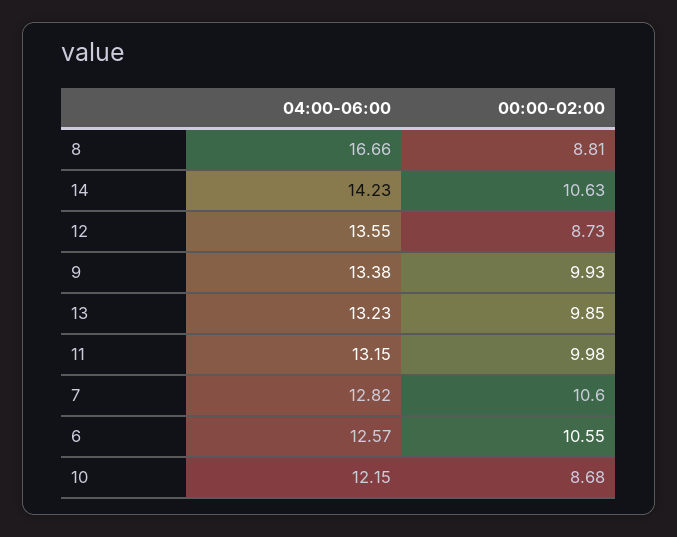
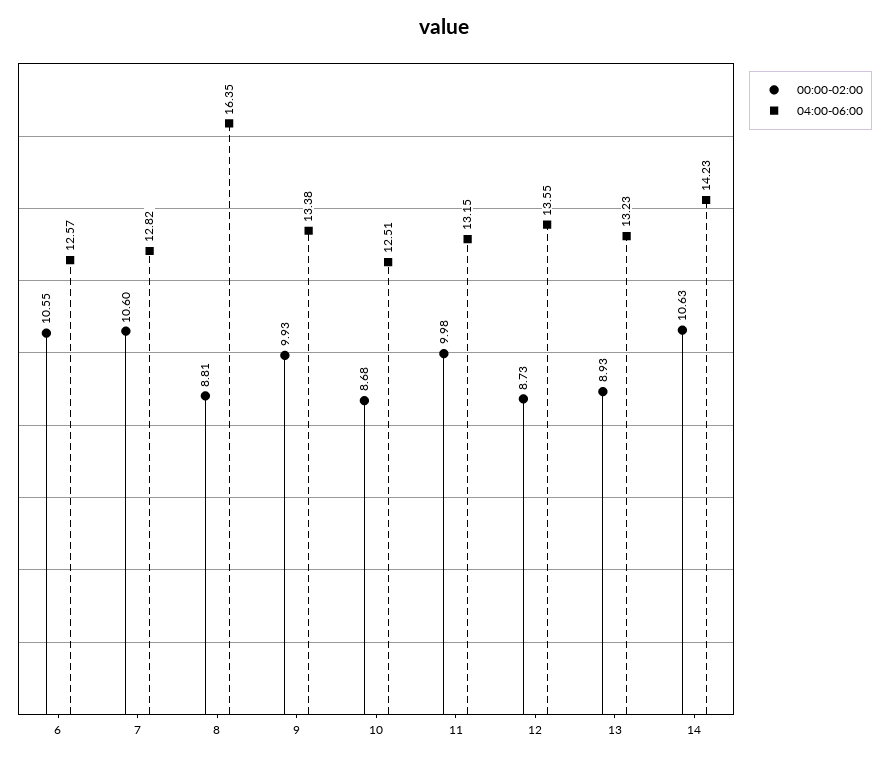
04:00-06:00, 8: 16.66 -> 16.35
00:00-02:00, 13: 9.85 -> 8.93
04:00-06:00, 10: 12.15 -> 12.51

